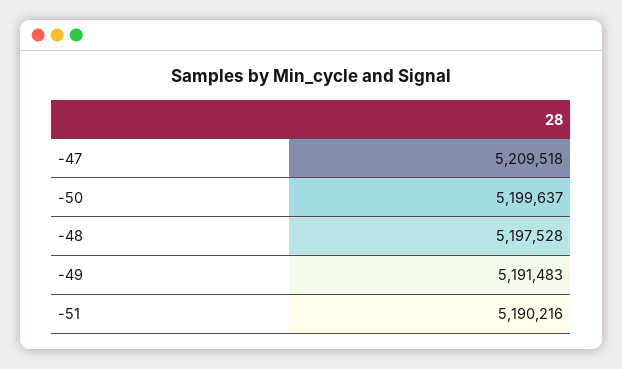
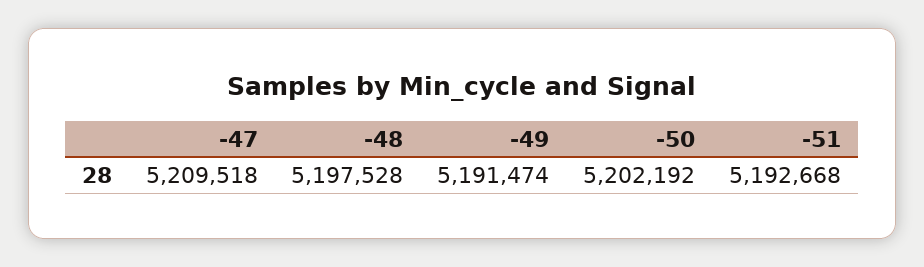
-50: 5199637 -> 5202192
-49: 5191483 -> 5191474
-51: 5190216 -> 5192668

